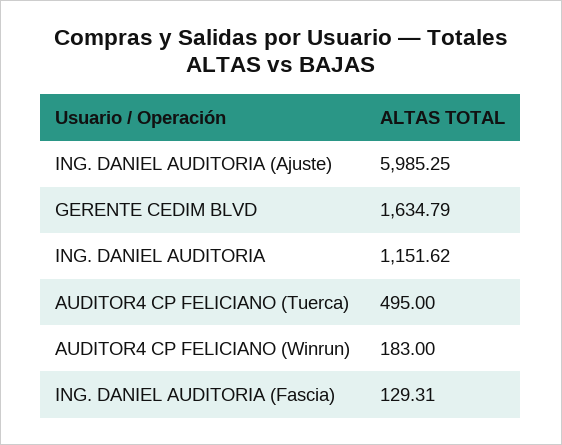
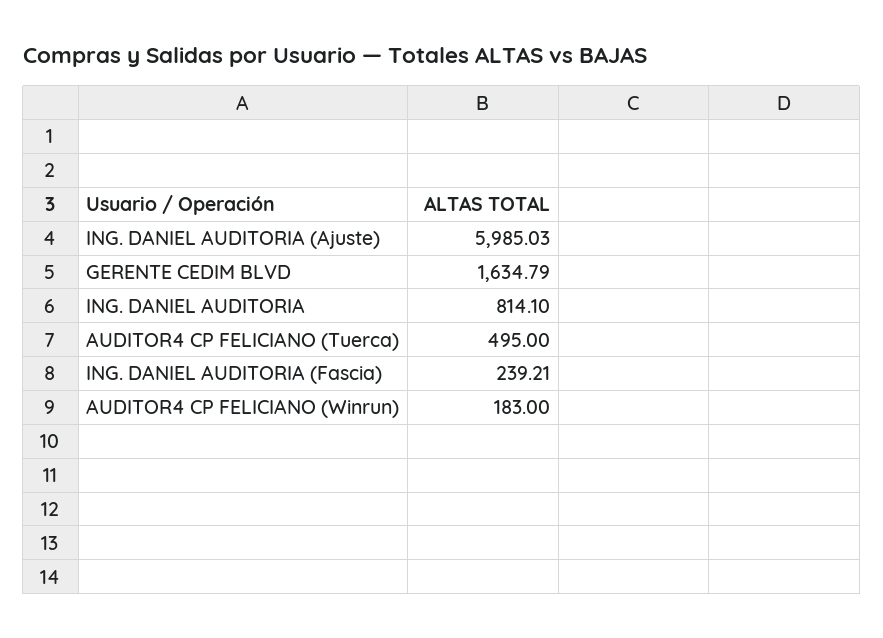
ING. DANIEL AUDITORIA (Ajuste): 5985.25 -> 5985.03
ING. DANIEL AUDITORIA: 1151.62 -> 814.1
ING. DANIEL AUDITORIA (Fascia): 129.31 -> 239.21

